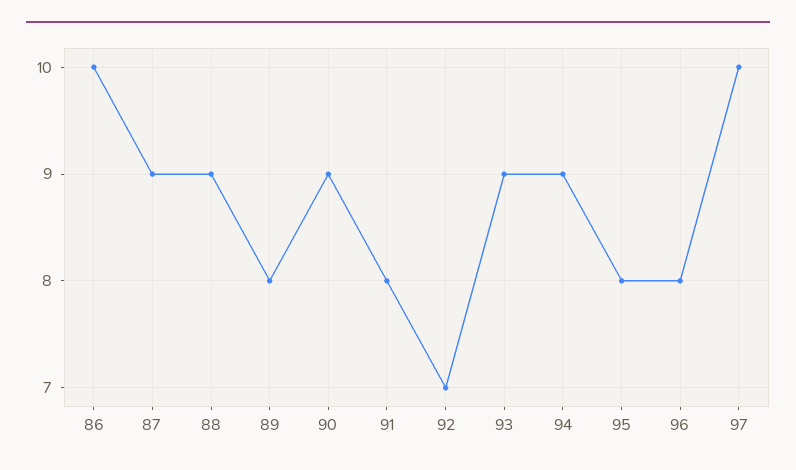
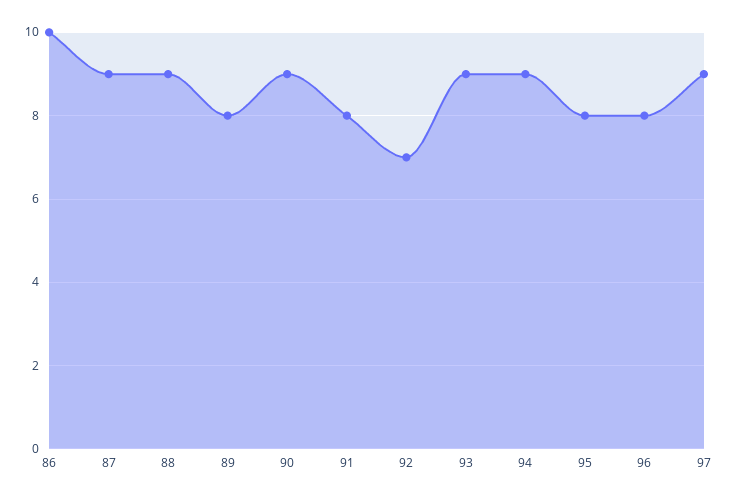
97: 10 -> 9

